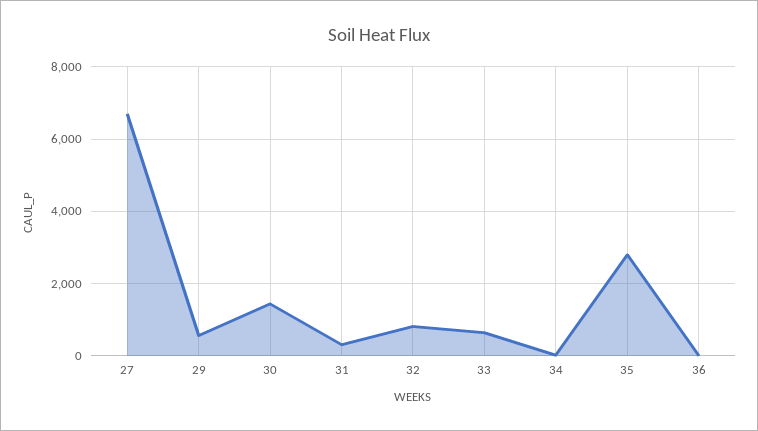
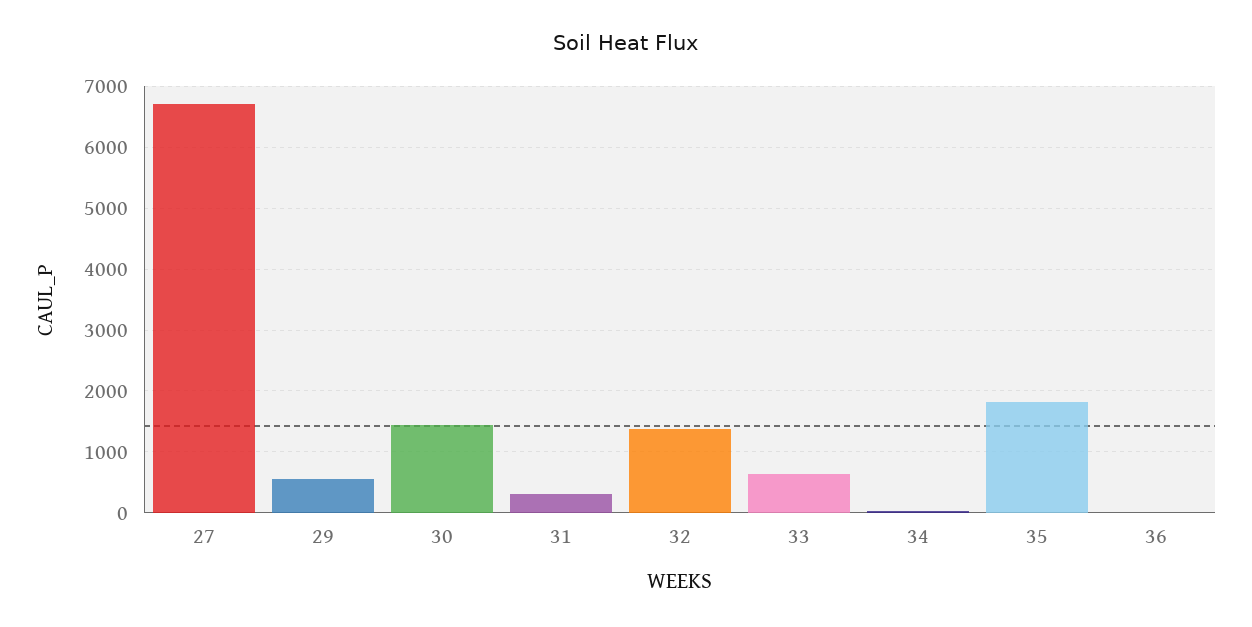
32: 800 -> 1400
35: 2800 -> 1800

